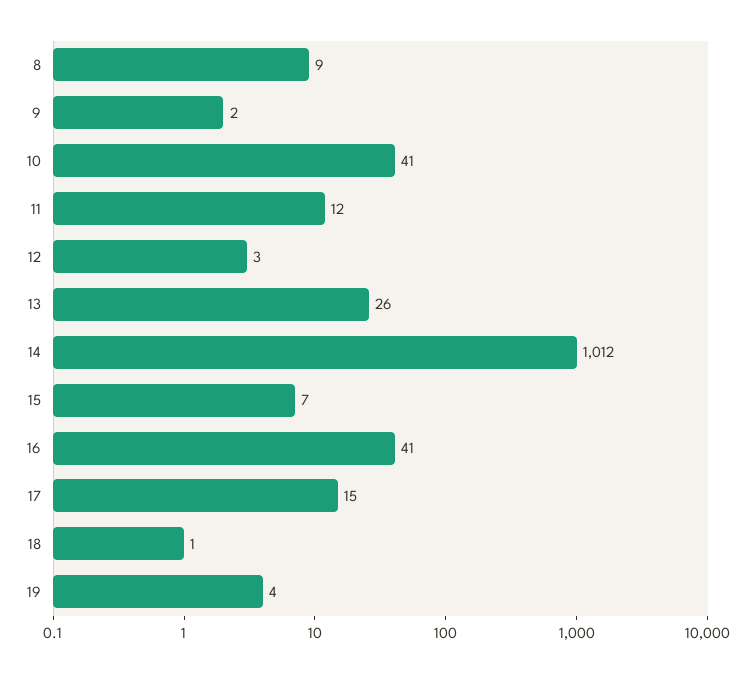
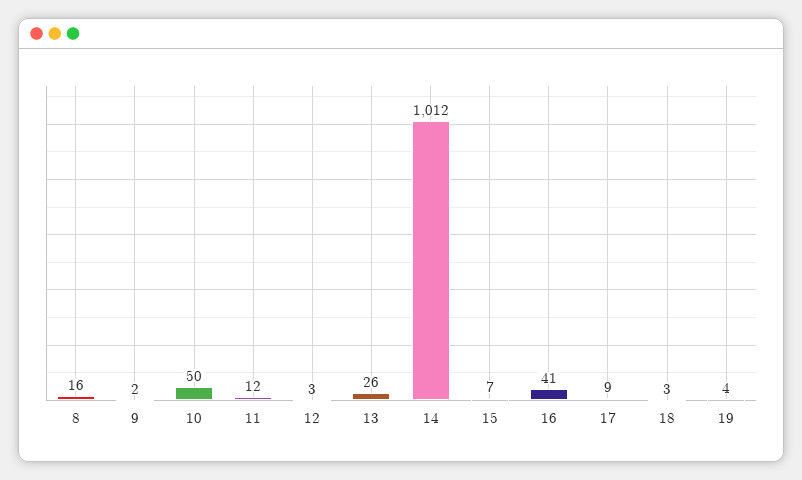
8: 9 -> 16
10: 41 -> 50
17: 15 -> 9
18: 1 -> 3

